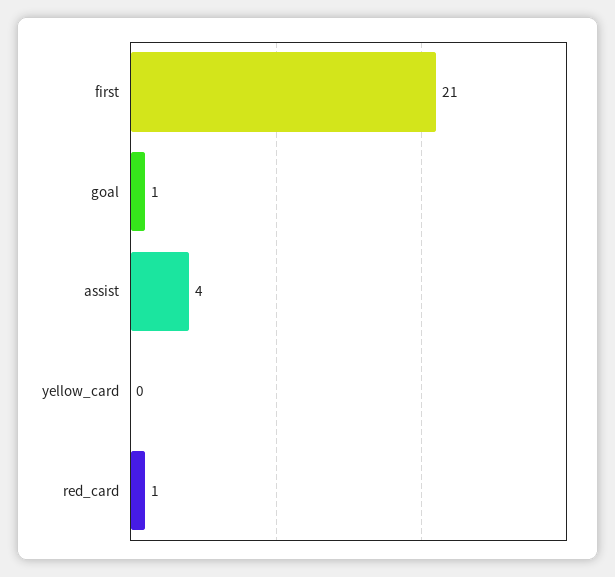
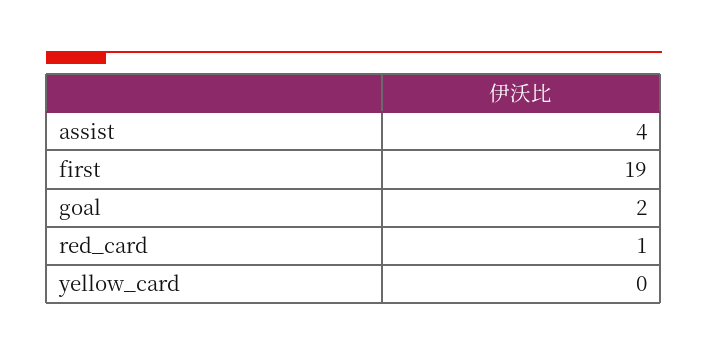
first: 21 -> 19
goal: 1 -> 2

